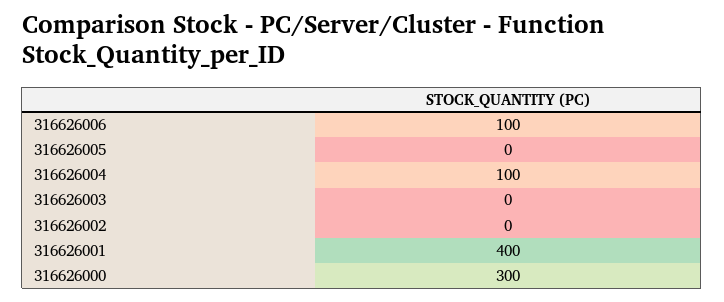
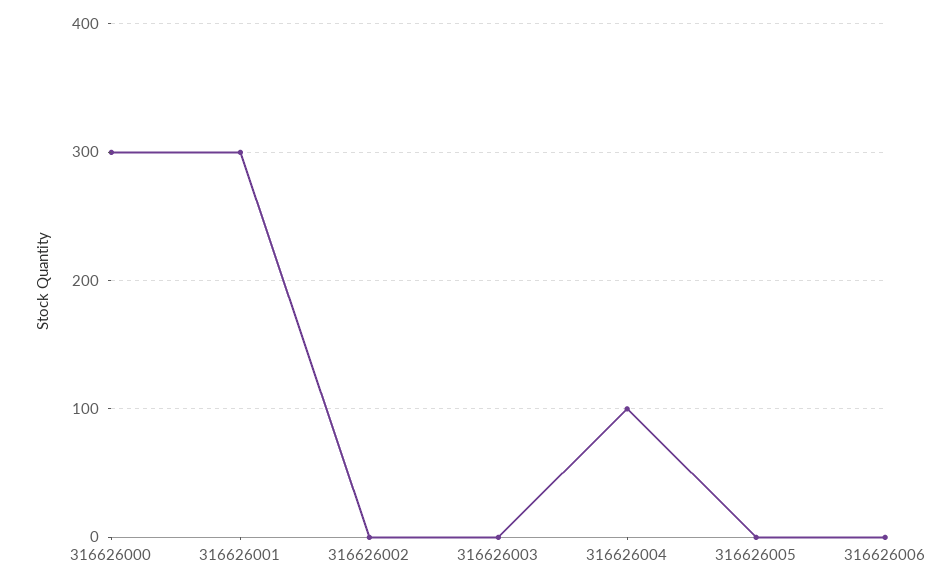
316626006: 100 -> 0
316626001: 400 -> 300

